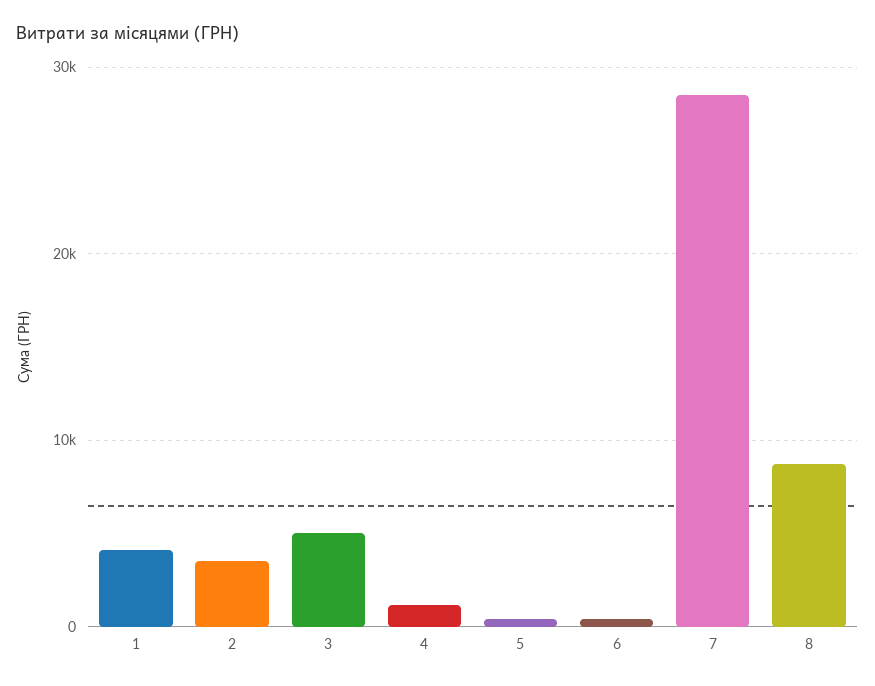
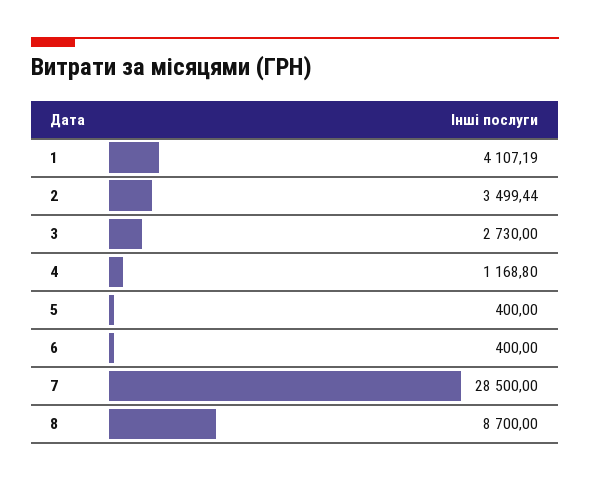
3: 5000 -> 2730

